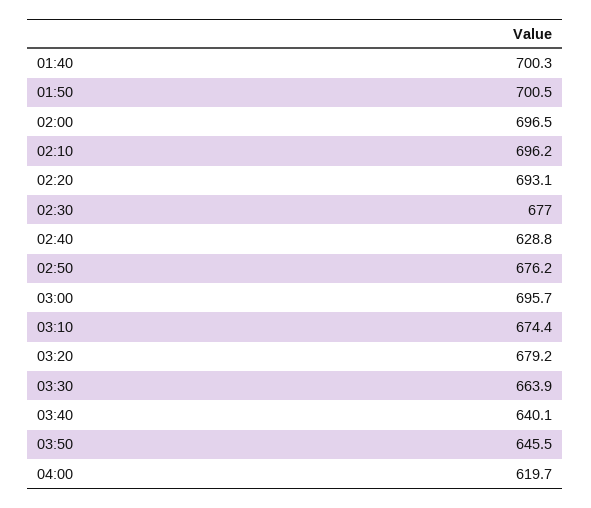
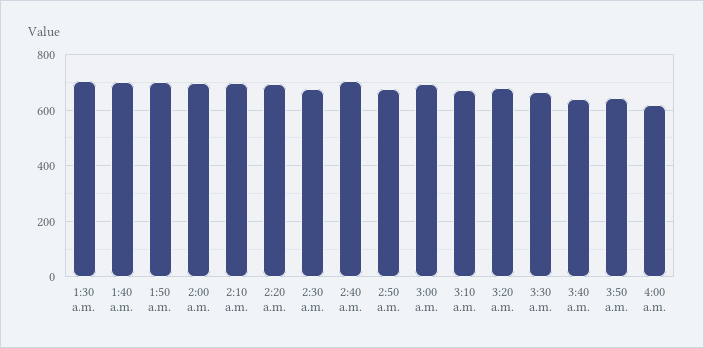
02:40: 628.8 -> 700
1:30 a.m.: none -> 700

